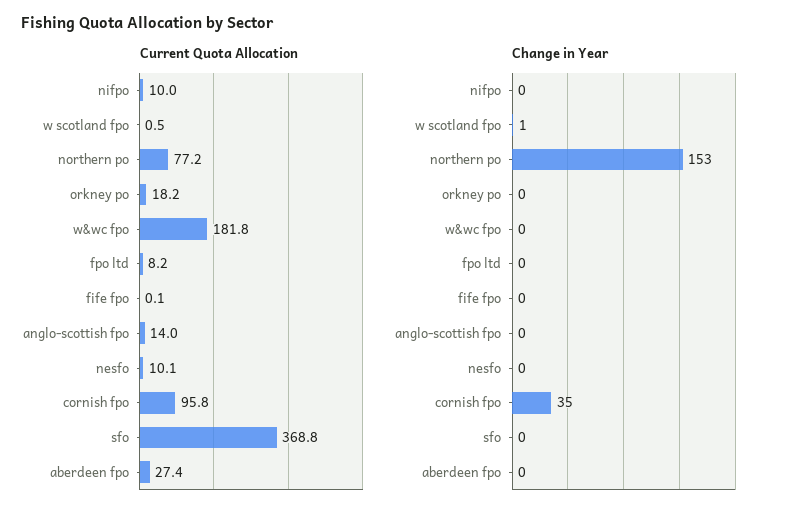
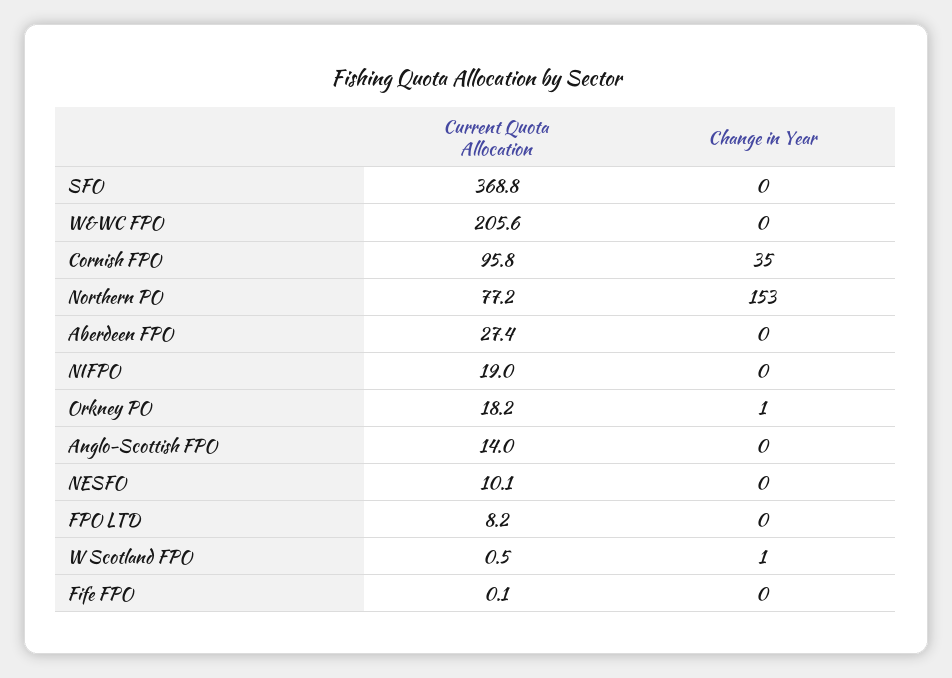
Current Quota Allocation, nifpo: 10 -> 19
Current Quota Allocation, w&wc fpo: 181.8 -> 205.6
Change in Year, orkney po: 0 -> 1

